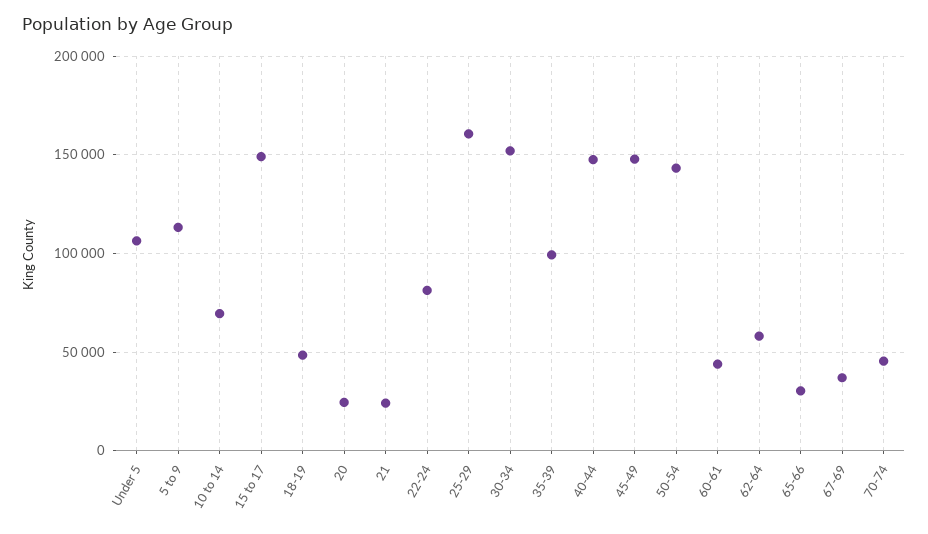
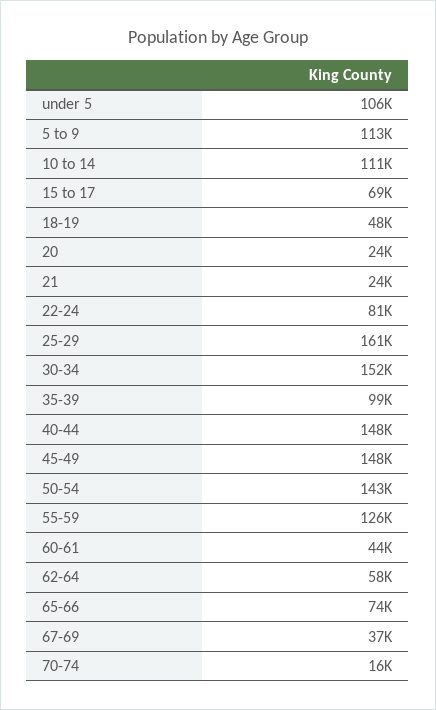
10 to 14: 70000 -> 111000
15 to 17: 150000 -> 69000
65-66: 30000 -> 74000
70-74: 45000 -> 16000
55-59: none -> 126000

